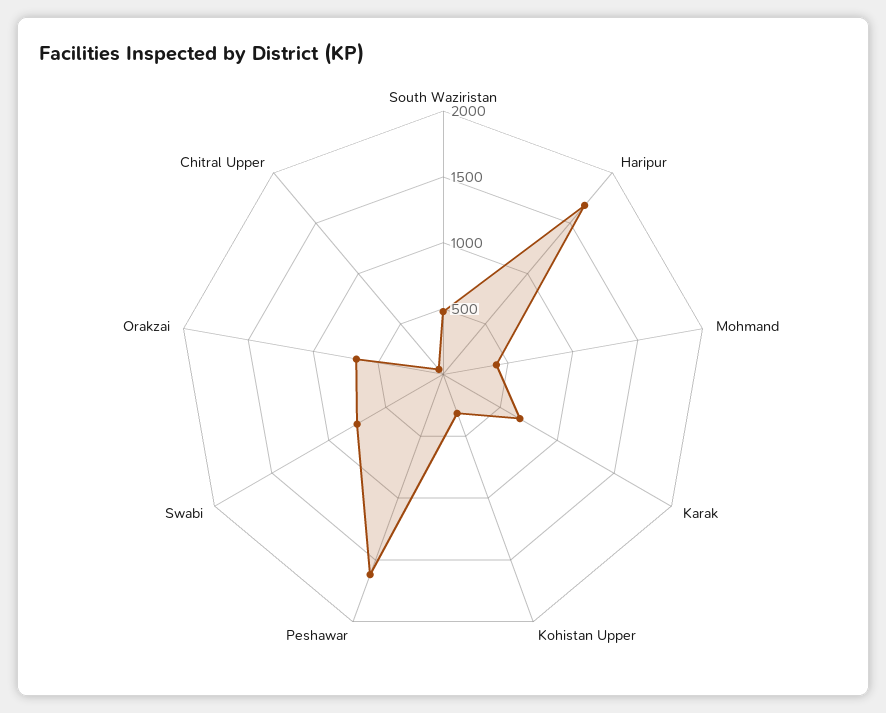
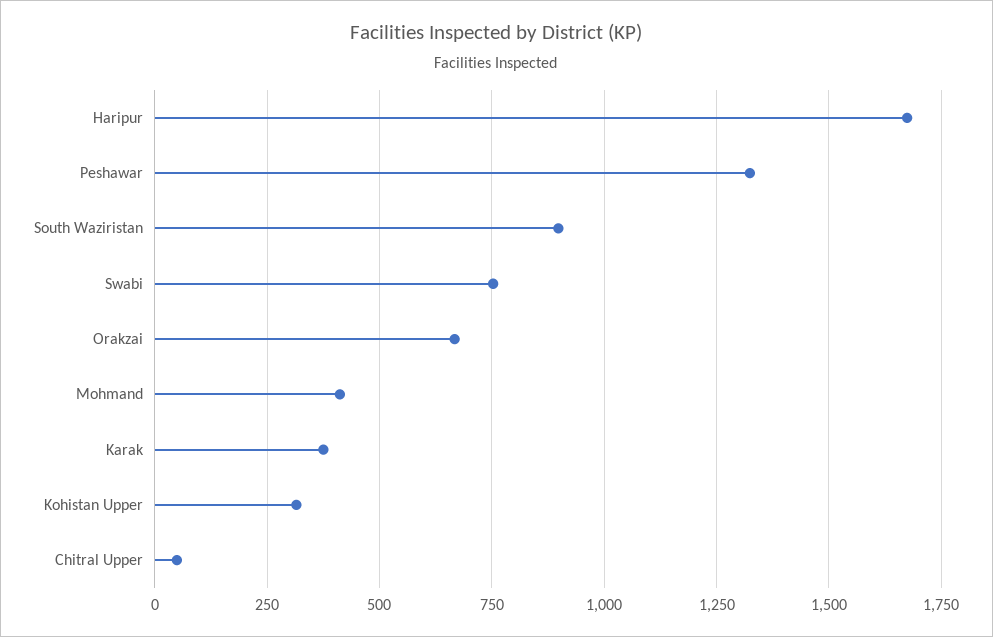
South Waziristan: 500 -> 900
Karak: 700 -> 375
Peshawar: 1600 -> 1325

